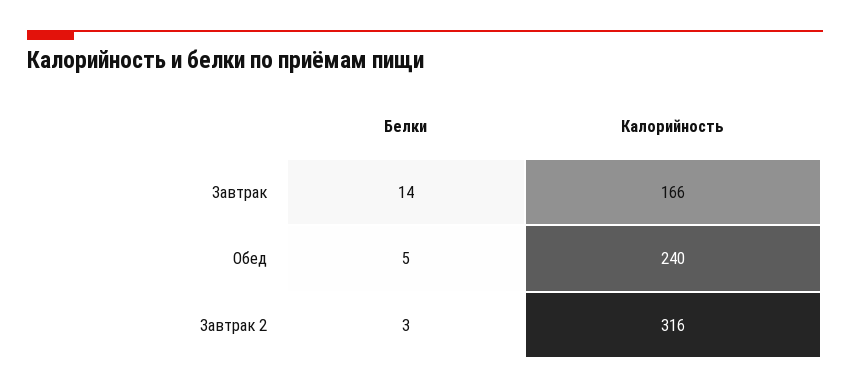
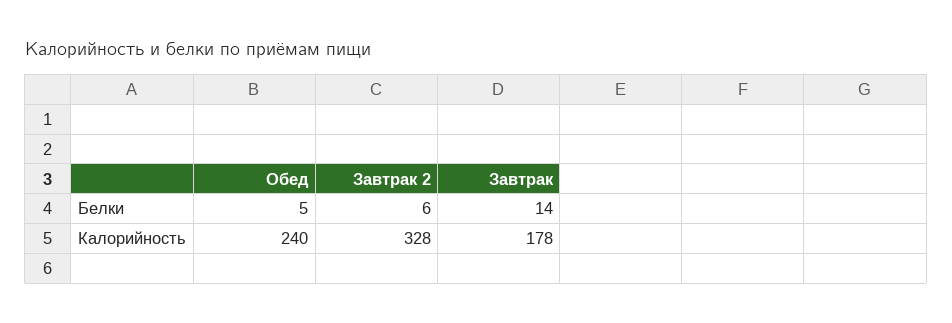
Калорийность, Завтрак: 166 -> 178
Белки, Завтрак 2: 3 -> 6
Калорийность, Завтрак 2: 316 -> 328

